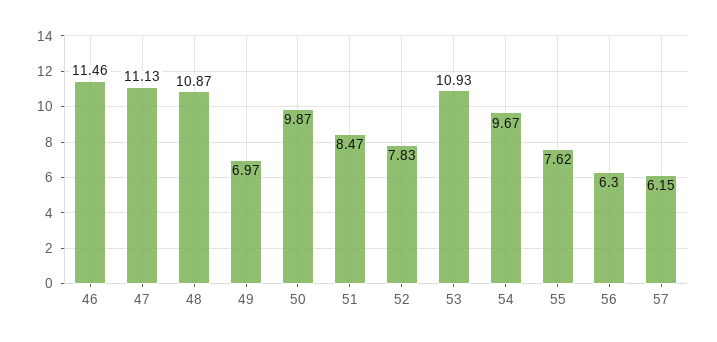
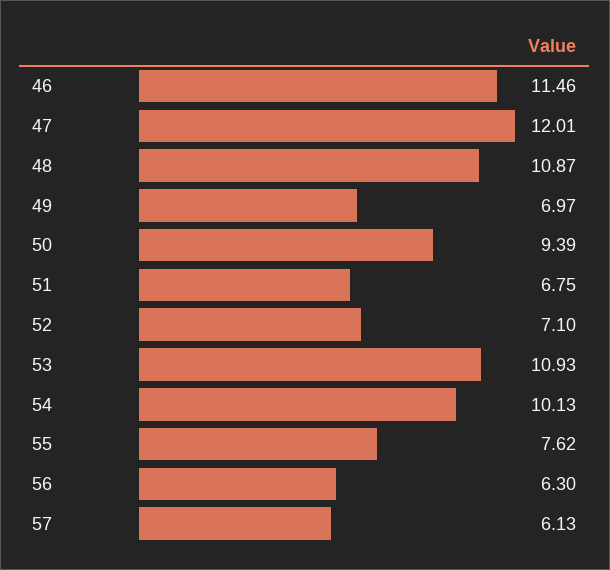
47: 11.13 -> 12.01
50: 9.87 -> 9.39
51: 8.47 -> 6.75
52: 7.83 -> 7.1
54: 9.67 -> 10.13
57: 6.15 -> 6.13

